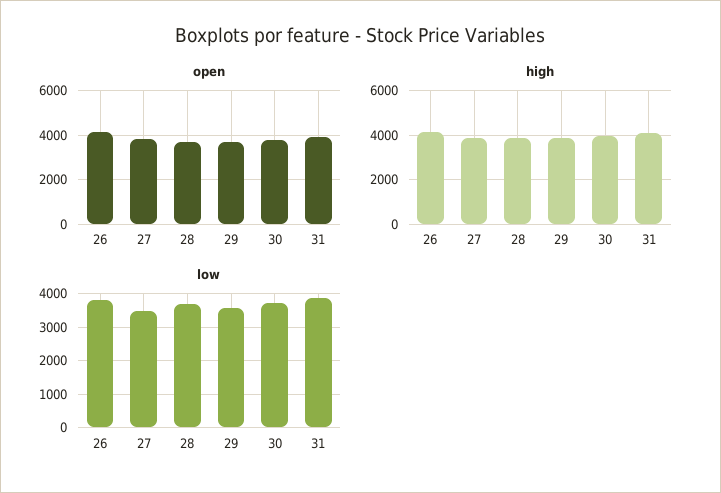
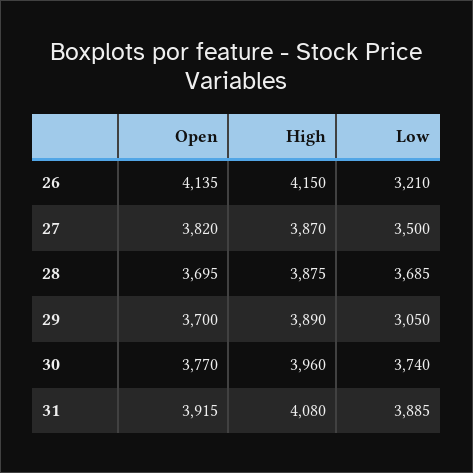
low, 26: 3800 -> 3210
low, 29: 3600 -> 3050

